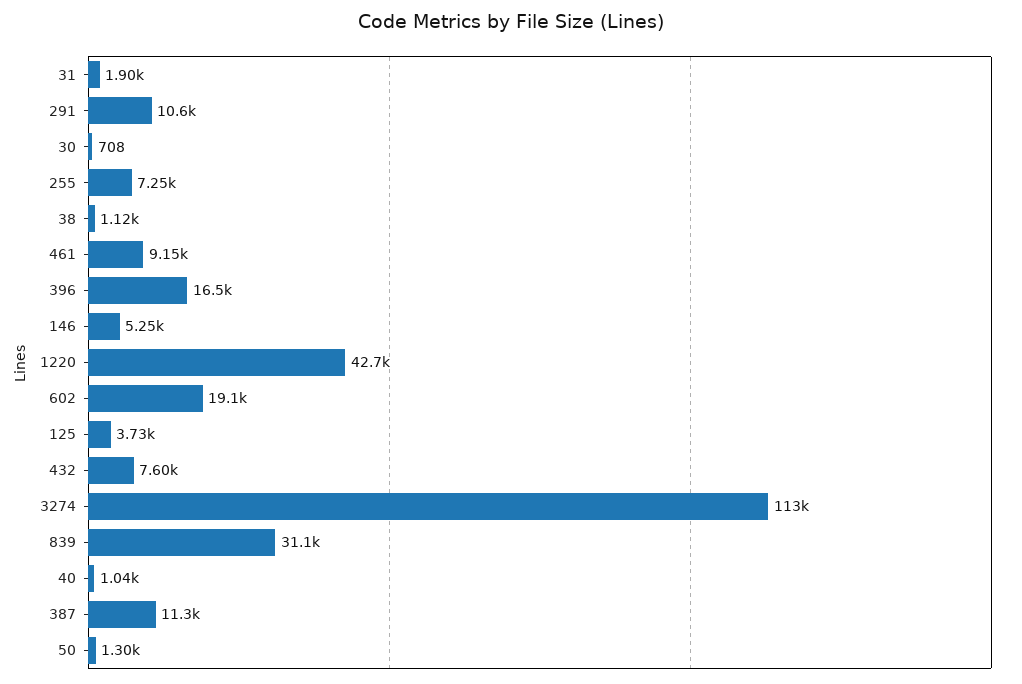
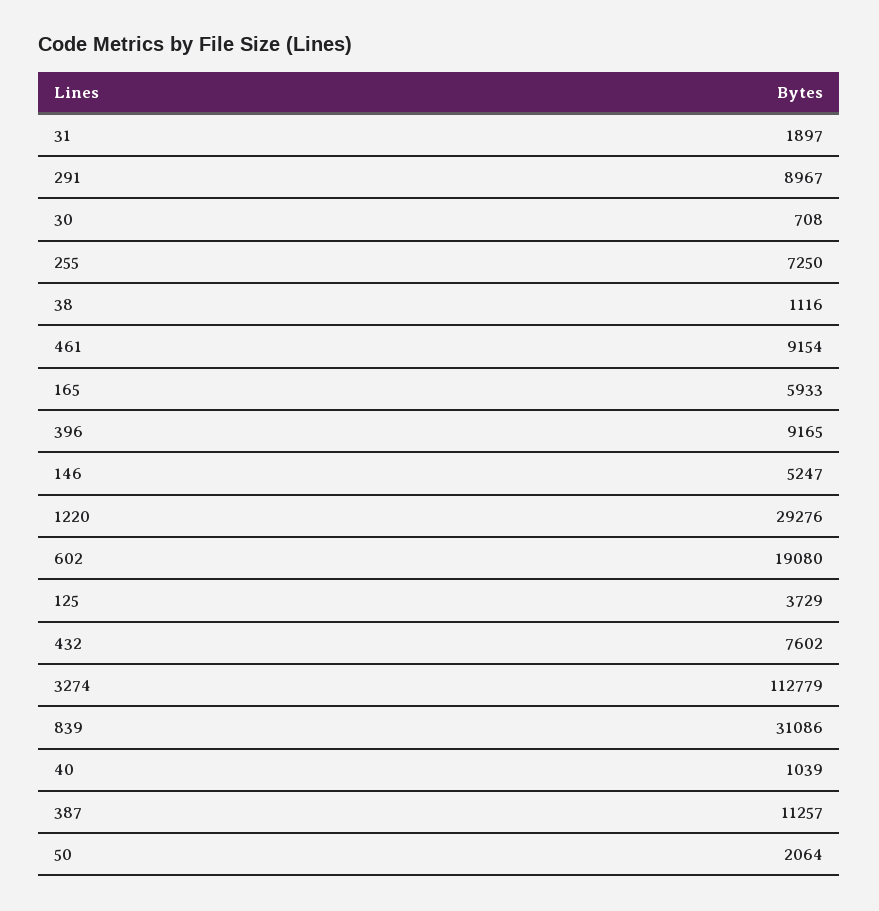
291: 10600 -> 8967
396: 16500 -> 9165
1220: 42700 -> 29276
50: 1300 -> 2064
165: none -> 5933

